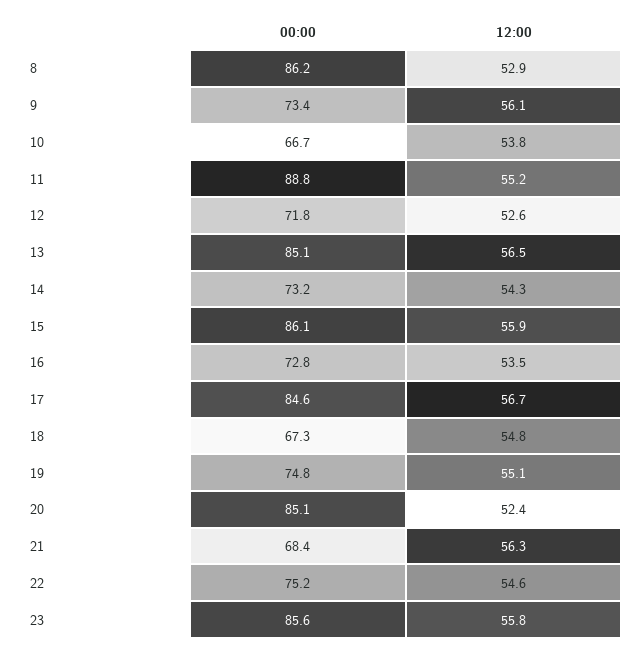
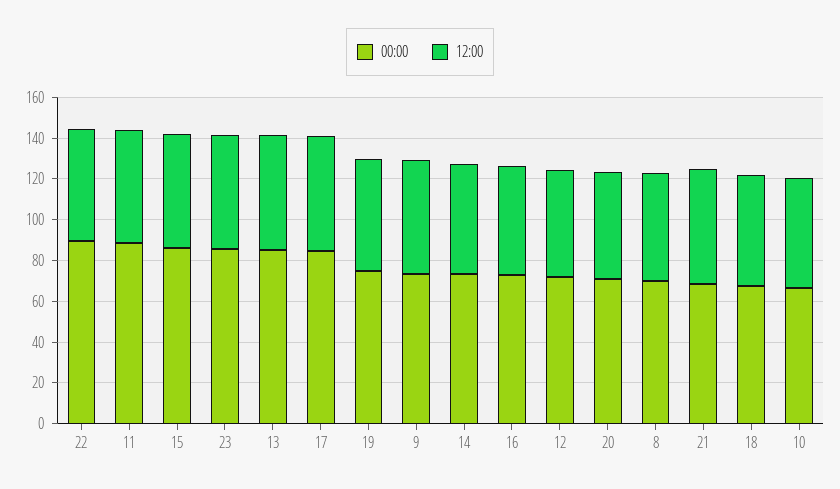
00:00, 8: 86.2 -> 70
00:00, 20: 85.1 -> 70
00:00, 22: 75.2 -> 90

